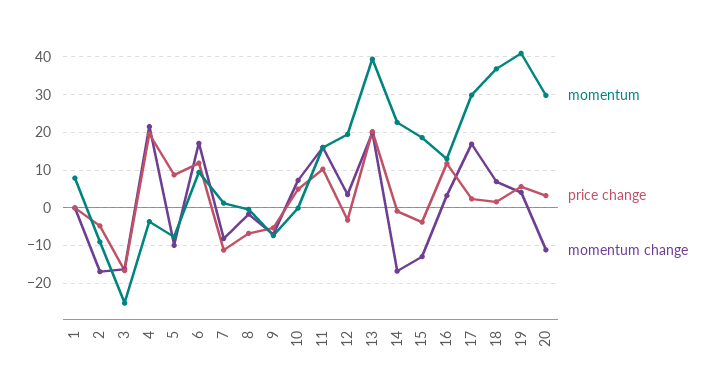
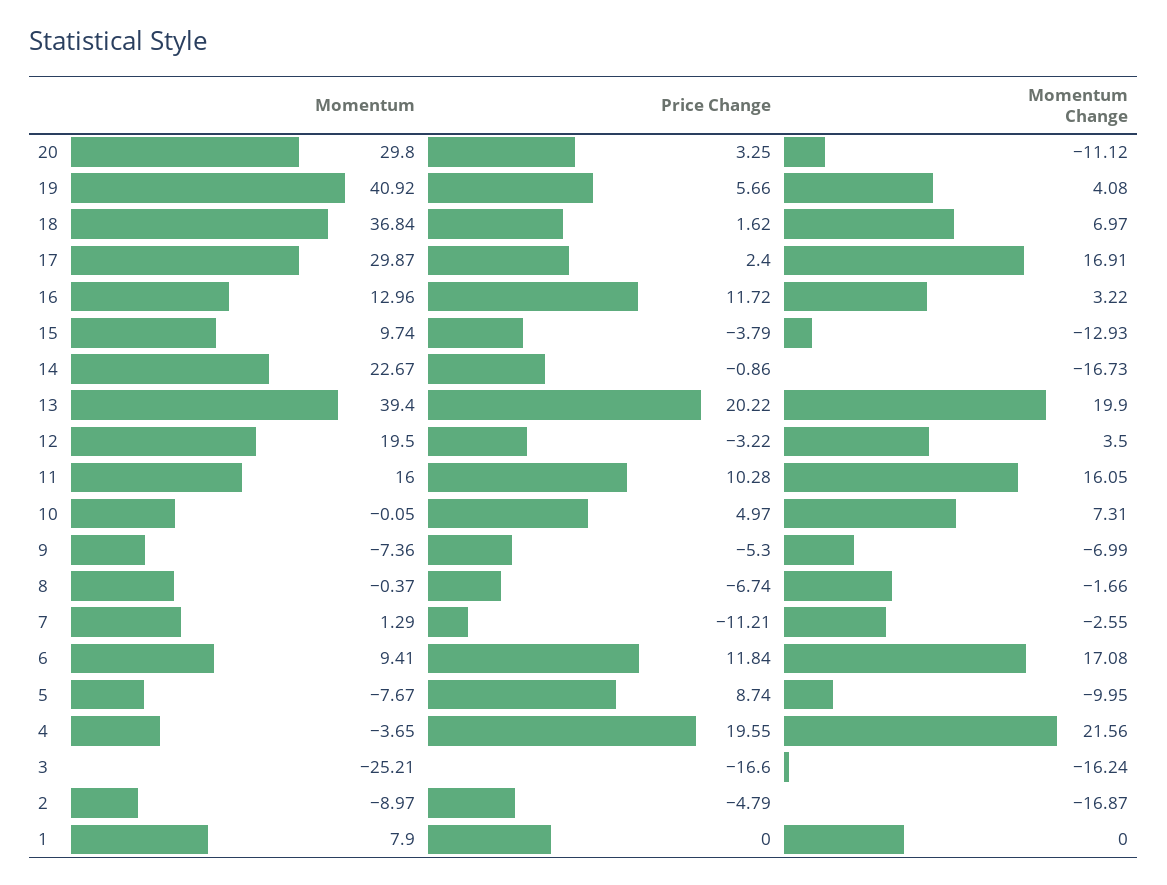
momentum change, 7: -8 -> -2.55
momentum, 15: 18 -> 9.74

